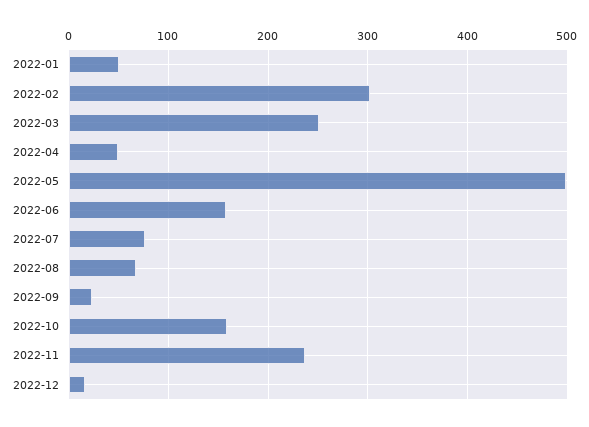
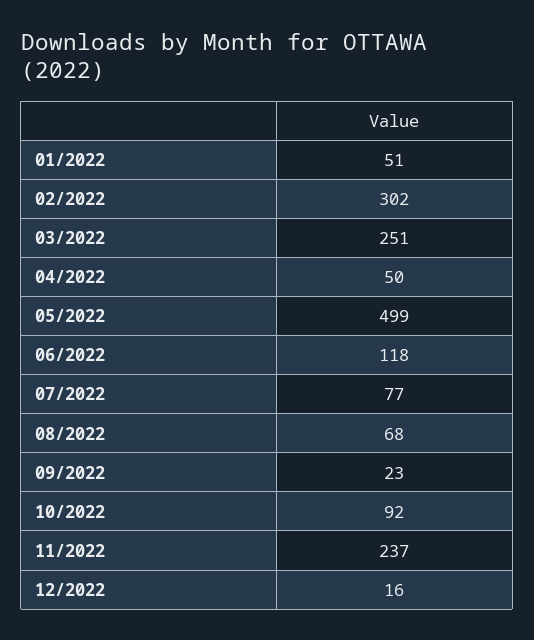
2022-06: 160 -> 118
2022-10: 160 -> 92

